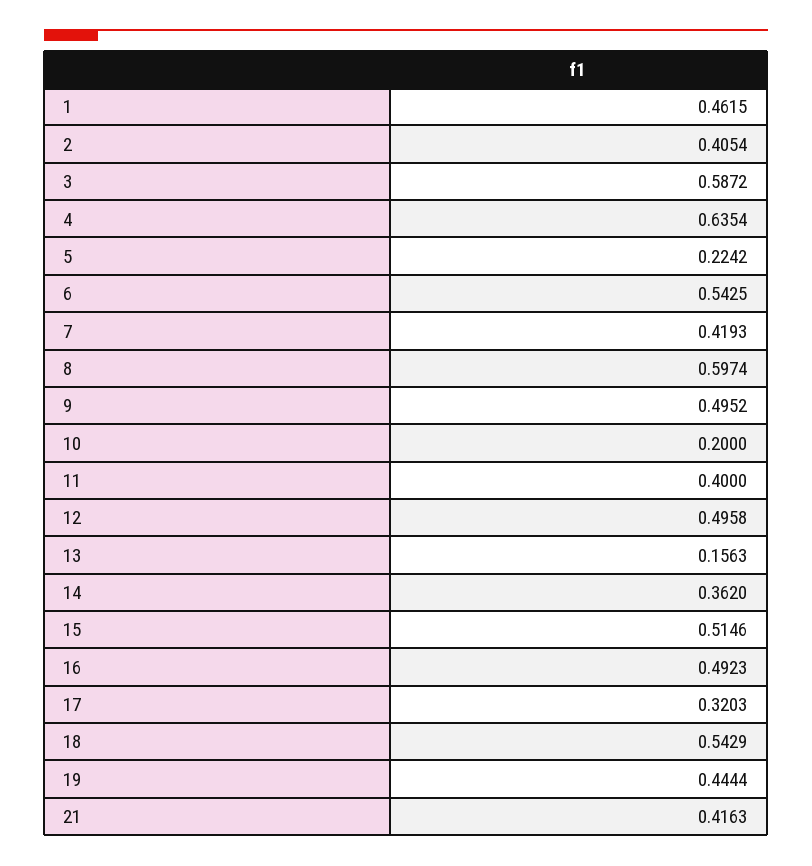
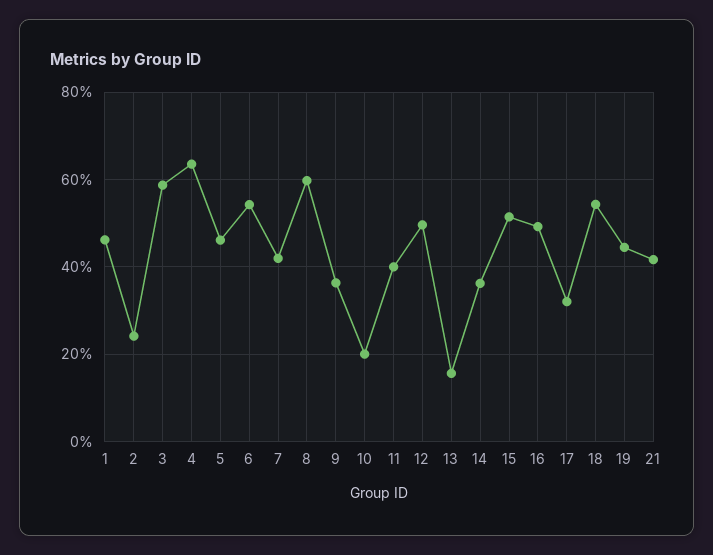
2: 0.4054 -> 0.24
5: 0.2242 -> 0.46
9: 0.4952 -> 0.36

